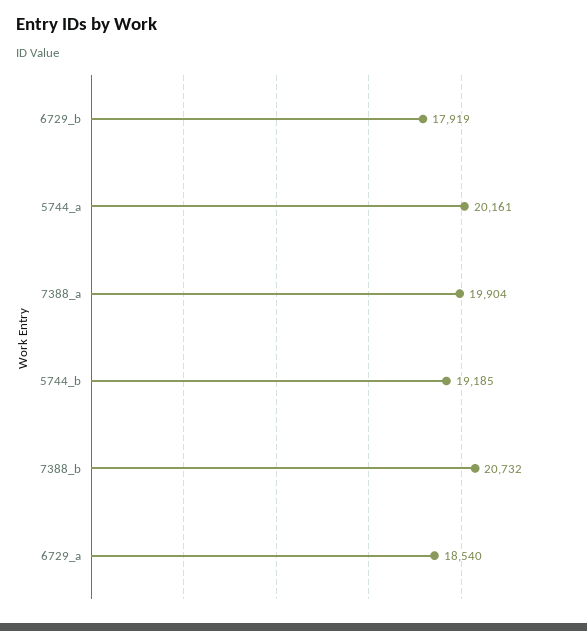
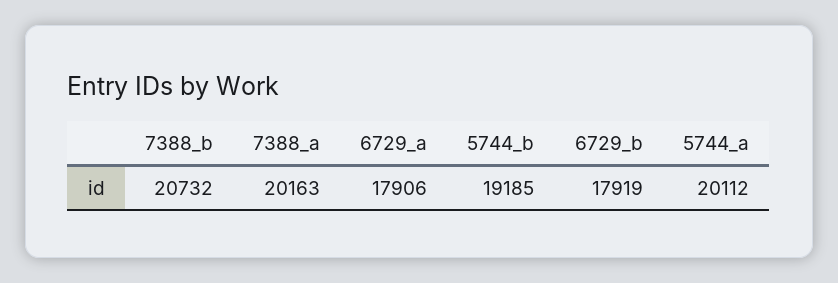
5744_a: 20161 -> 20112
7388_a: 19904 -> 20163
6729_a: 18540 -> 17906

